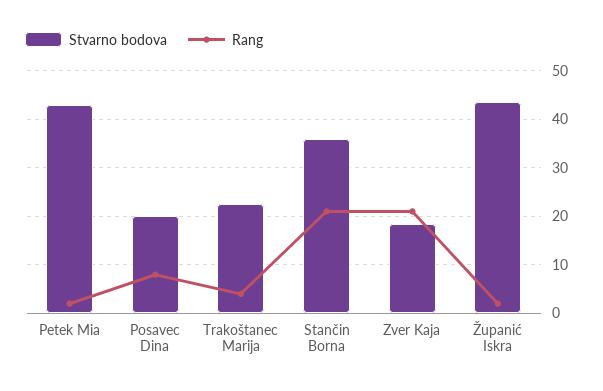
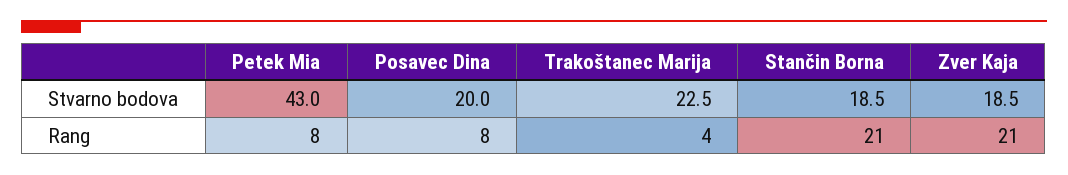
Rang, Petek Mia: 2 -> 8
Stvarno bodova, Stančin Borna: 36 -> 18.5
Stvarno bodova, Županić Iskra: 44 -> none
Rang, Županić Iskra: 2 -> none

